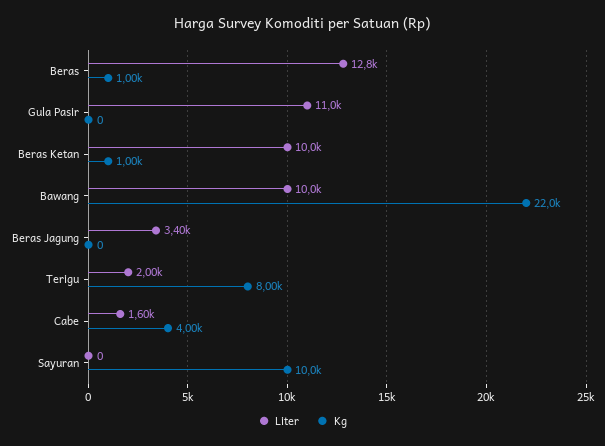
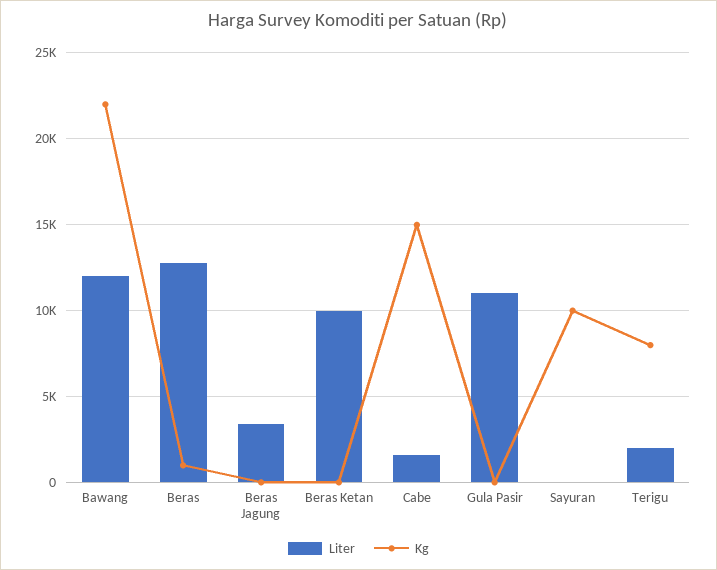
Kg, Beras Ketan: 1000 -> 0
Liter, Bawang: 10000 -> 12000
Kg, Cabe: 4000 -> 15000

